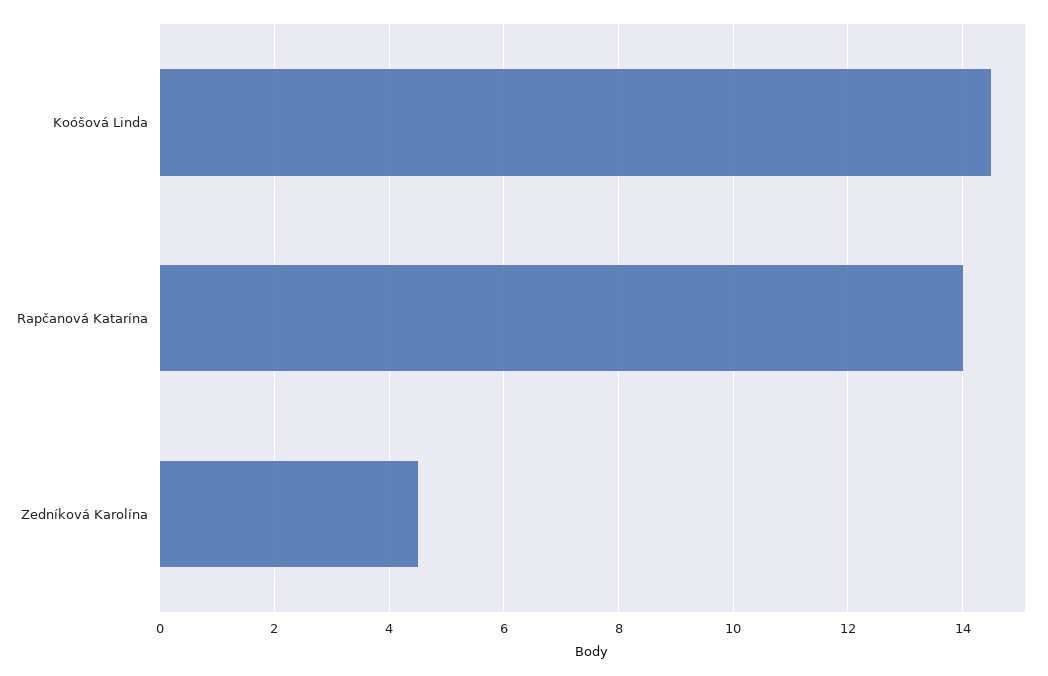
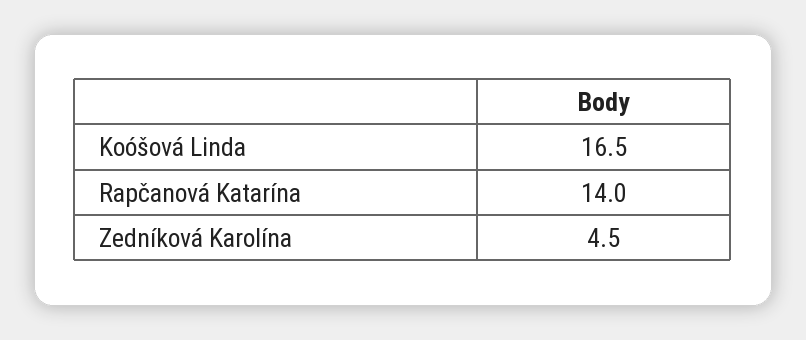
Koóšová Linda: 14.5 -> 16.5

